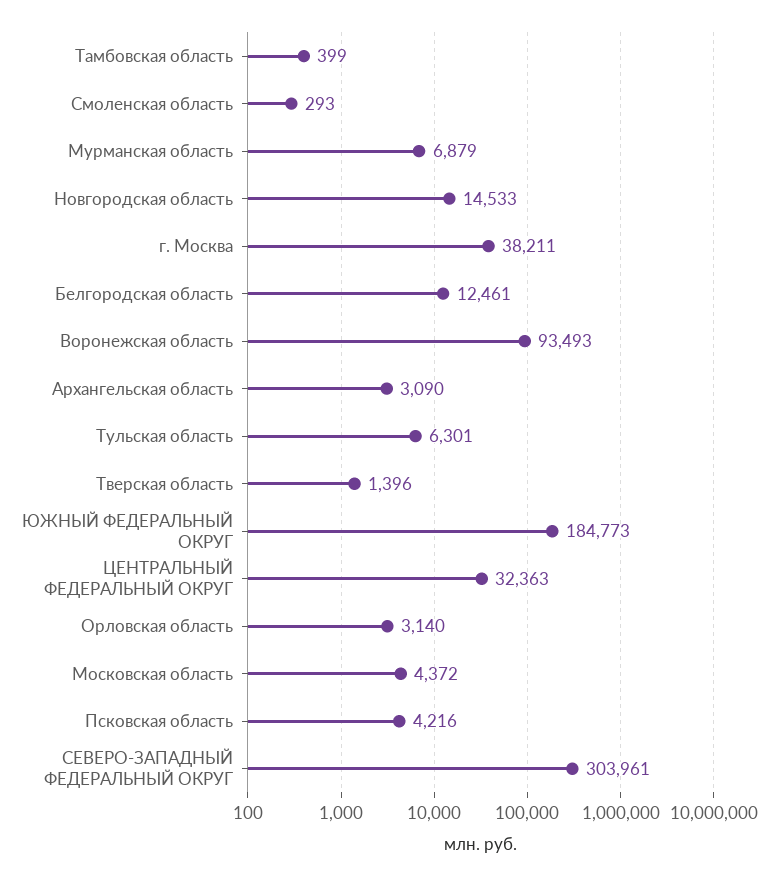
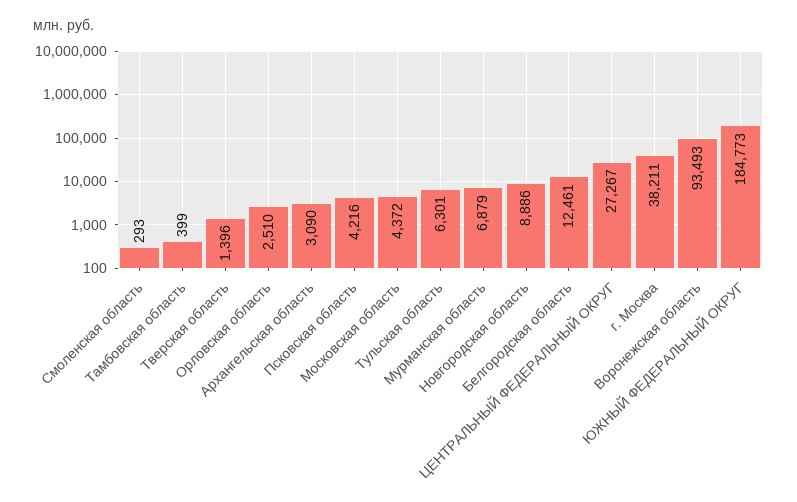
Новгородская область: 14533 -> 8886
ЦЕНТРАЛЬНЫЙ ФЕДЕРАЛЬНЫЙ ОКРУГ: 32363 -> 27267
Орловская область: 3140 -> 2510
СЕВЕРО-ЗАПАДНЫЙ ФЕДЕРАЛЬНЫЙ ОКРУГ: 303961 -> none

